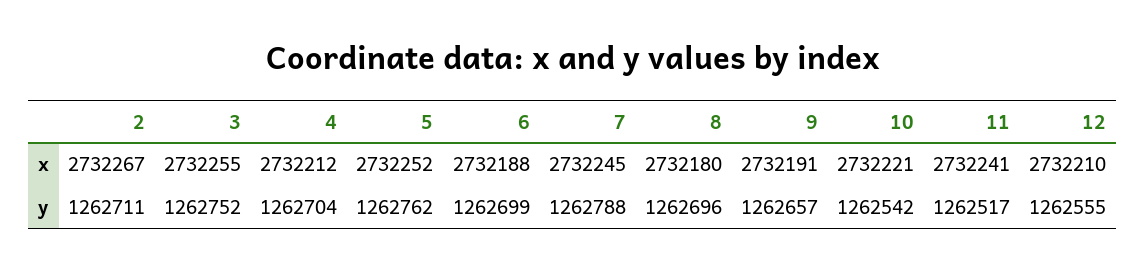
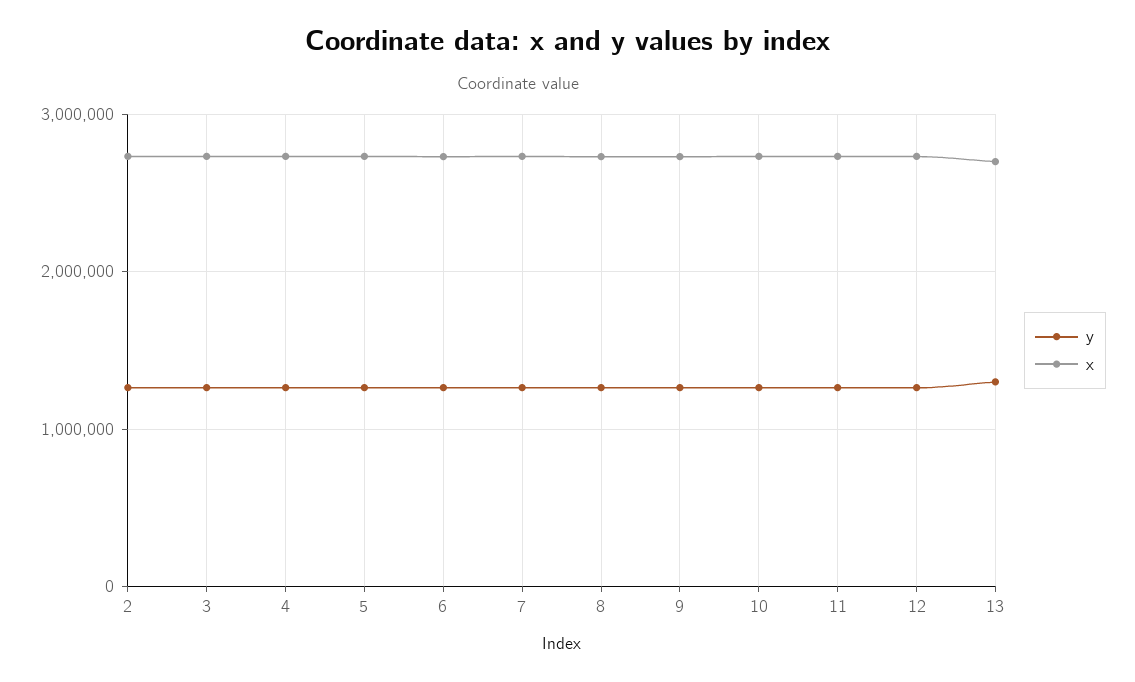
y, 13: none -> 1300000
x, 13: none -> 2700000

